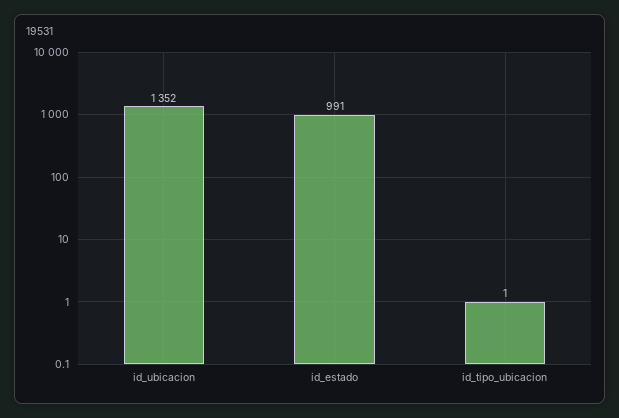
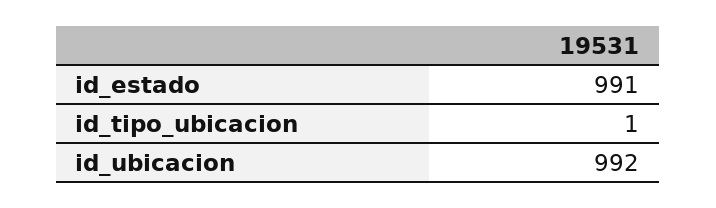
id_ubicacion: 1352 -> 992

